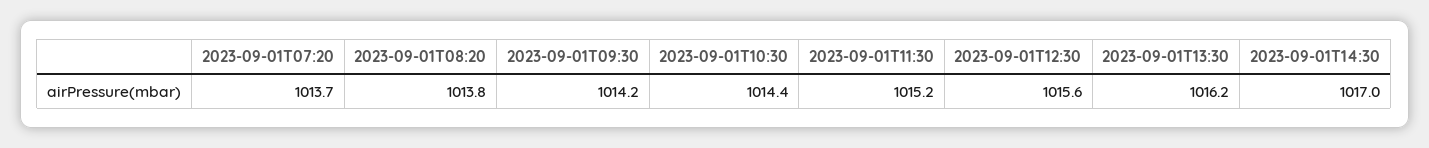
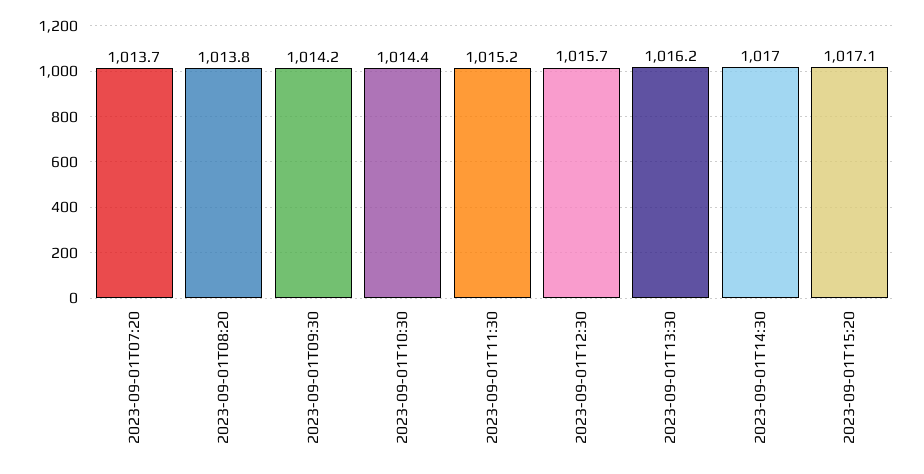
2023-09-01T12:30: 1015.6 -> 1015.7
2023-09-01T15:20: none -> 1017.1

